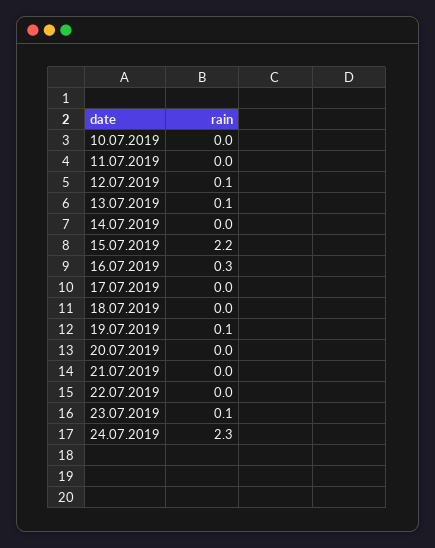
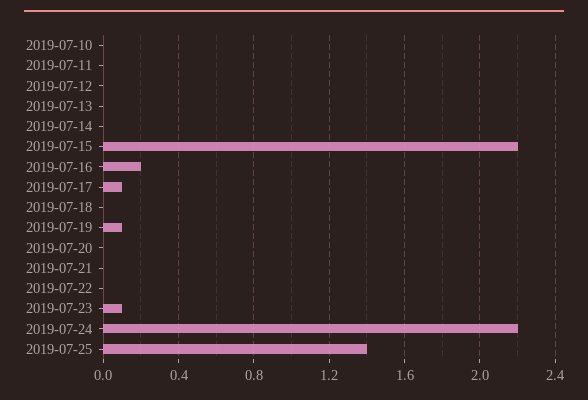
12.07.2019: 0.1 -> 0
13.07.2019: 0.1 -> 0
16.07.2019: 0.3 -> 0.2
17.07.2019: 0 -> 0.1
24.07.2019: 2.3 -> 2.2
2019-07-25: none -> 1.4

